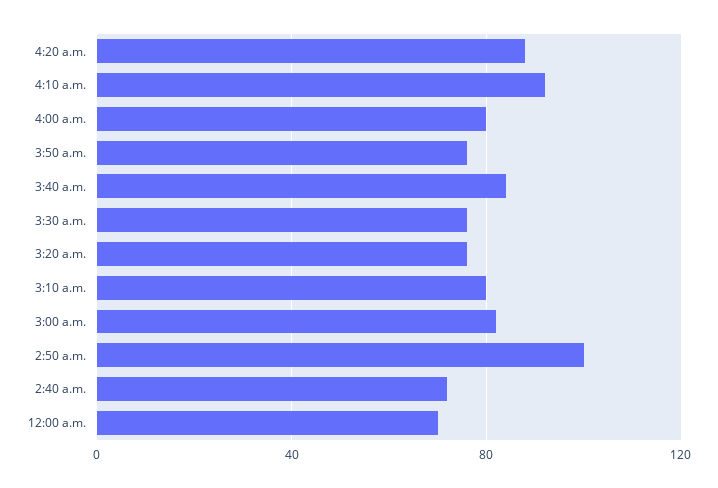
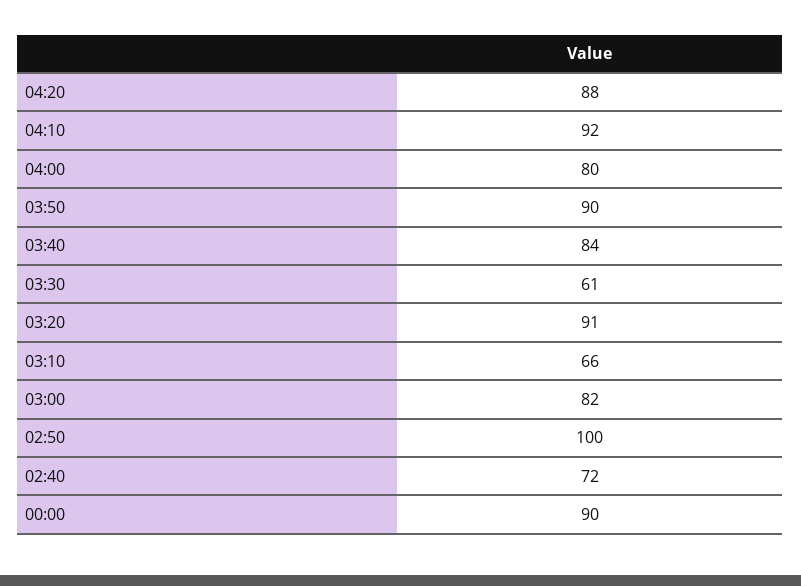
3:50 a.m.: 75 -> 90
3:30 a.m.: 75 -> 61
3:20 a.m.: 75 -> 91
3:10 a.m.: 80 -> 66
12:00 a.m.: 70 -> 90

